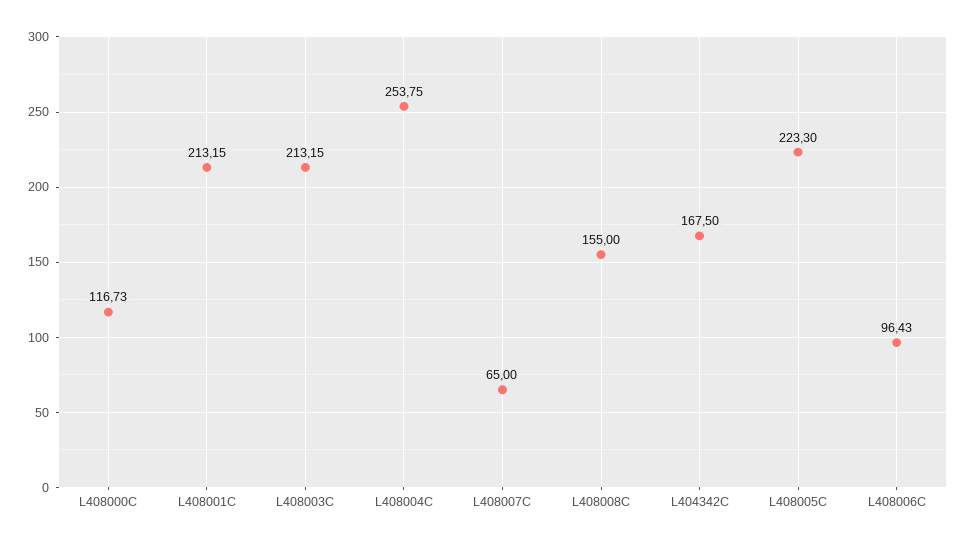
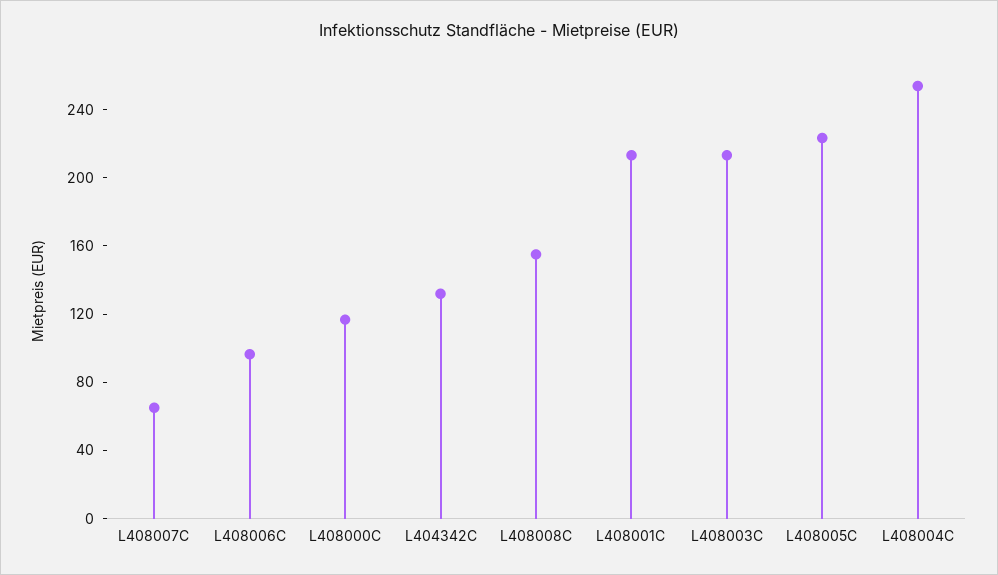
L404342C: 167.5 -> 130

